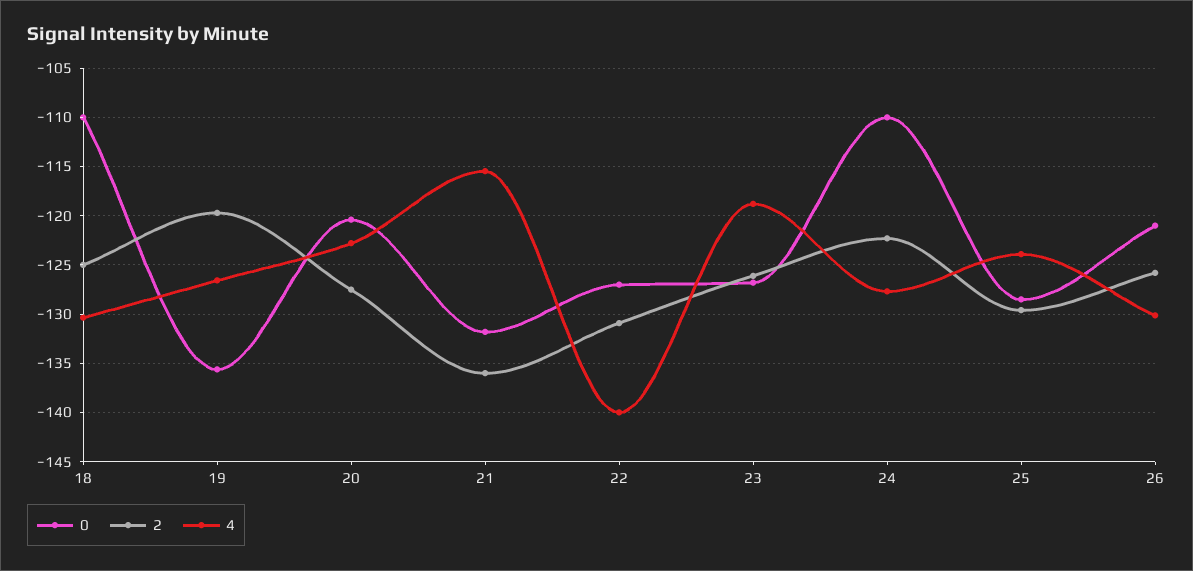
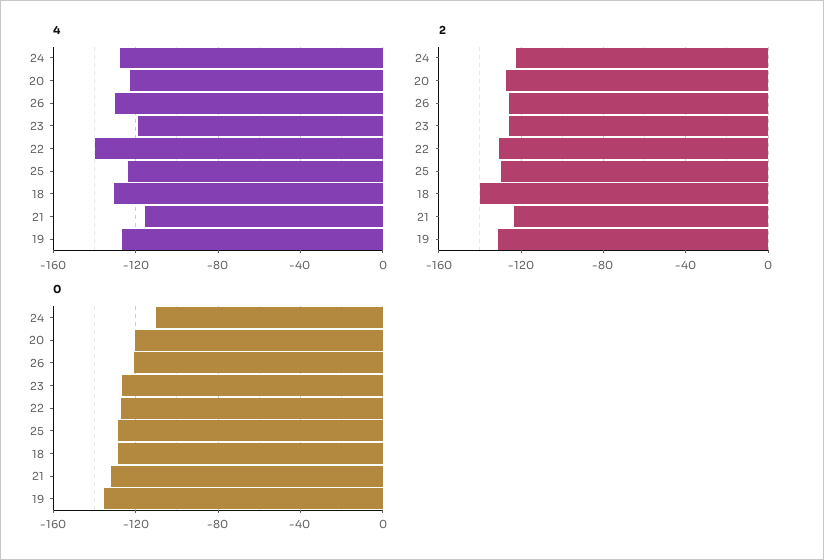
0, 18: -110 -> -130
2, 18: -125 -> -140
2, 19: -120 -> -130
2, 21: -136 -> -125

